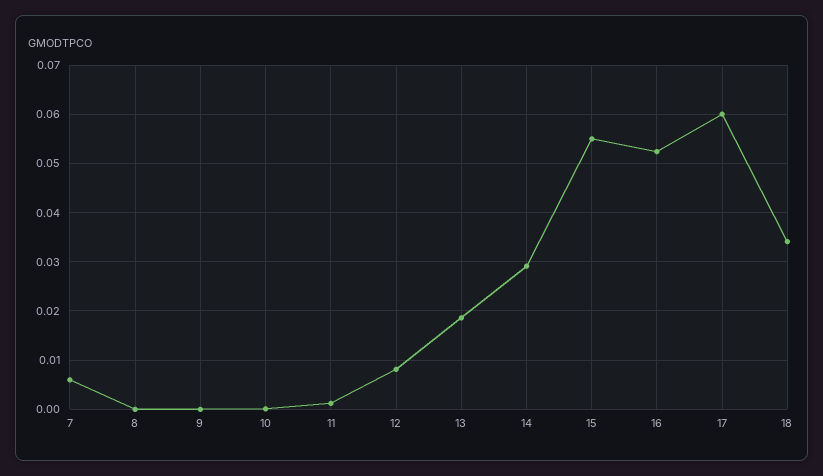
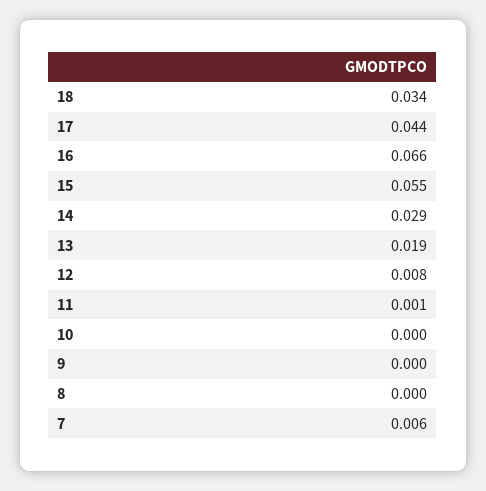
16: 0.052 -> 0.066
17: 0.06 -> 0.044

